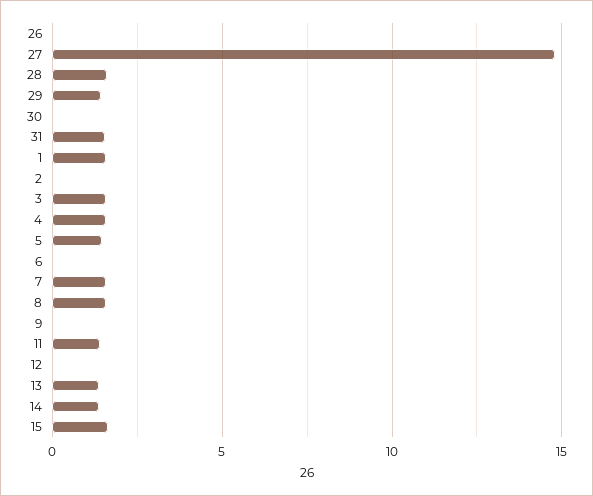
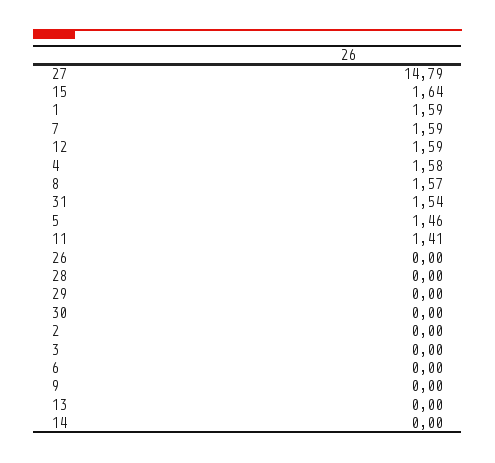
28: 1.5 -> 0
29: 1.5 -> 0
3: 1.5 -> 0
12: 0 -> 1.59
13: 1.5 -> 0
14: 1.5 -> 0

